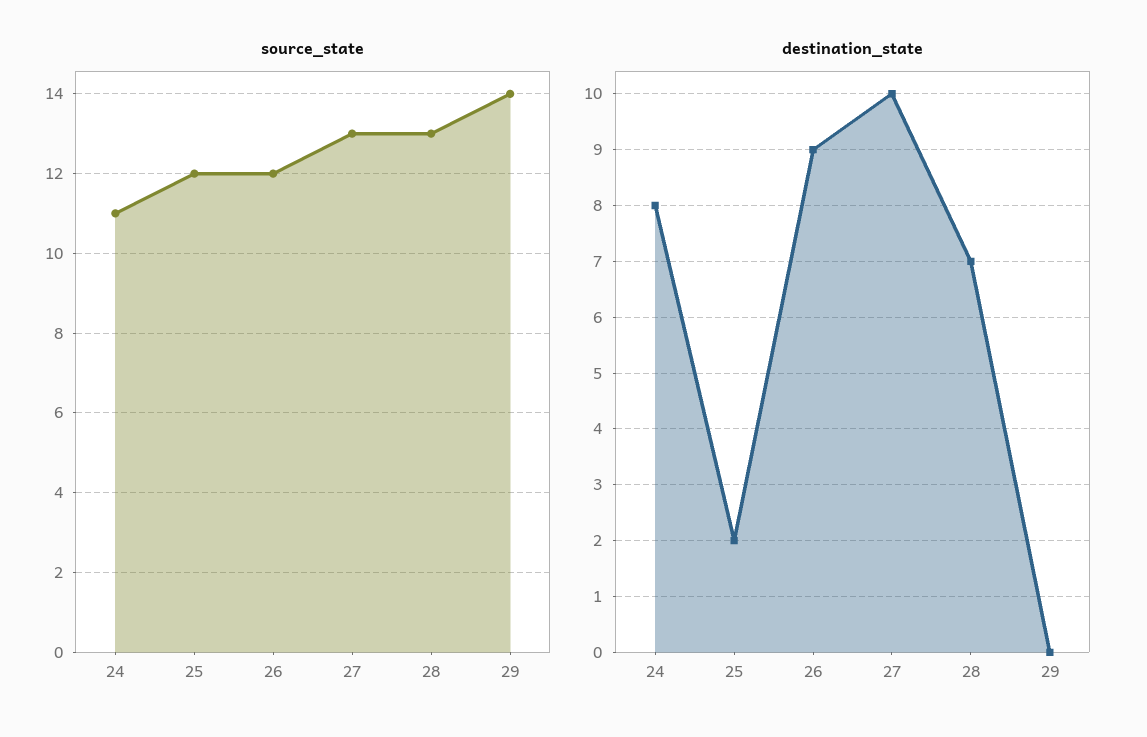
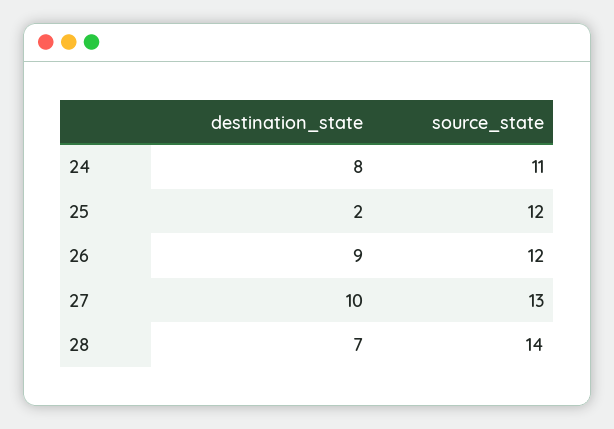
source_state, 28: 13 -> 14
source_state, 29: 14 -> none
destination_state, 29: 0 -> none

